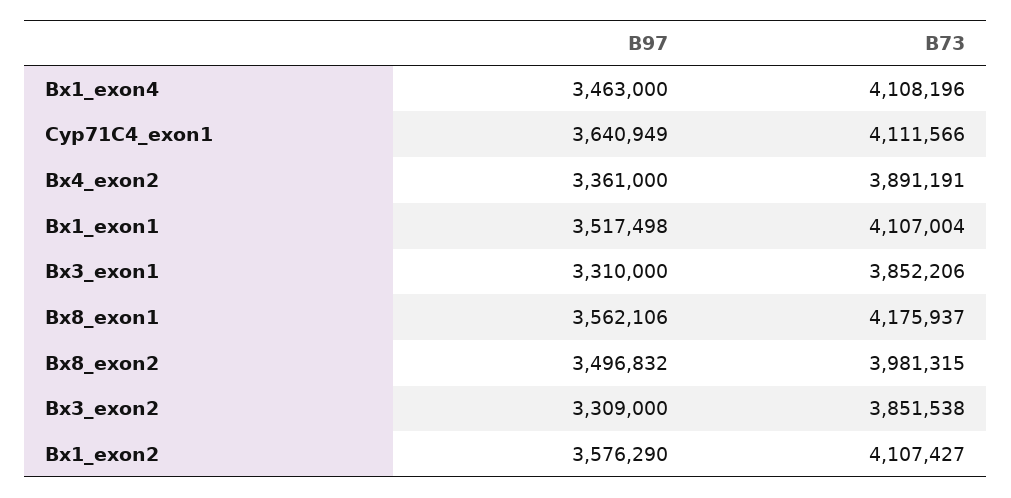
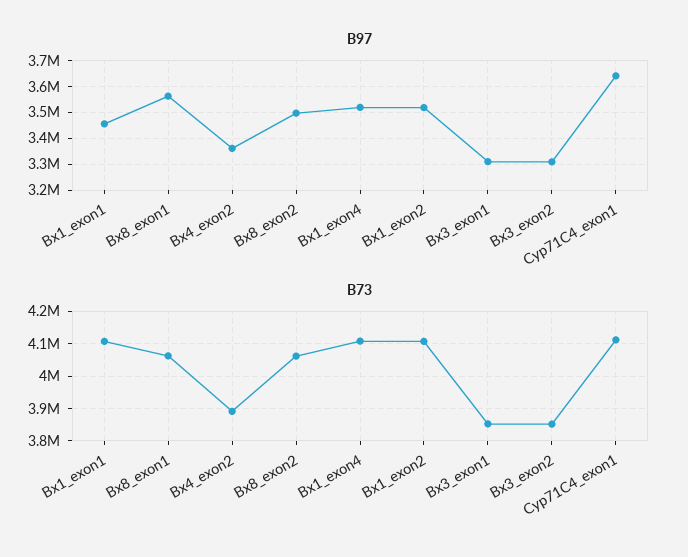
B97, Bx1_exon4: 3463000 -> 3525000
B97, Bx1_exon1: 3517498 -> 3450000
B73, Bx8_exon1: 4175937 -> 4060000
B73, Bx8_exon2: 3981315 -> 4060000
B97, Bx1_exon2: 3576290 -> 3525000

